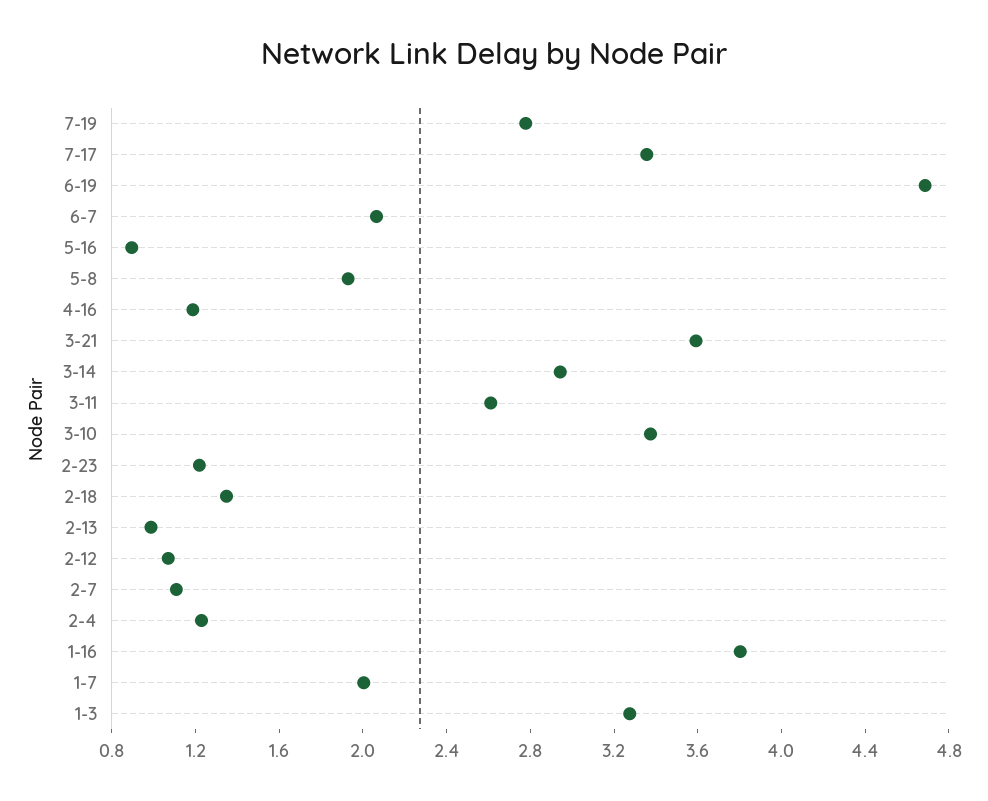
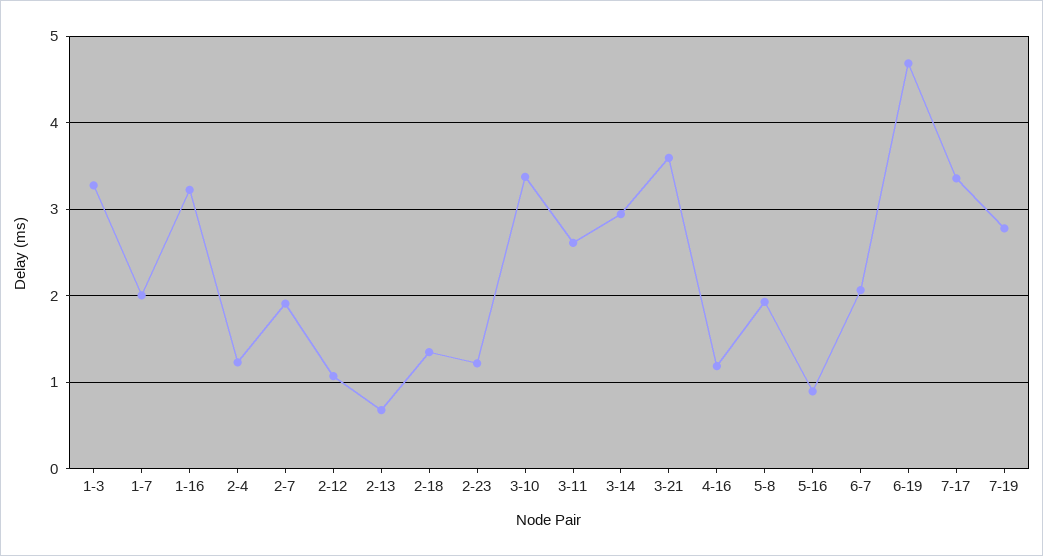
2-13: 1 -> 0.7
2-7: 1.1 -> 1.9
1-16: 3.8 -> 3.2

